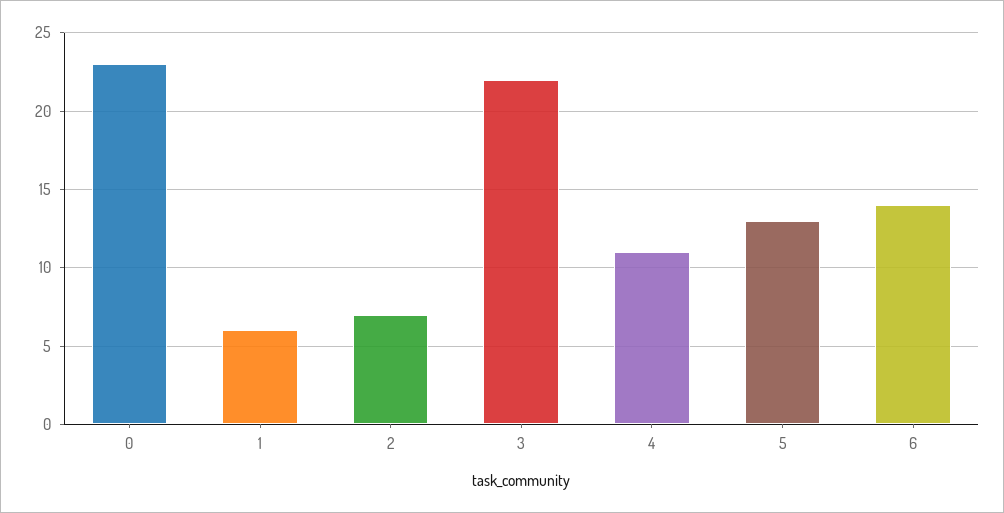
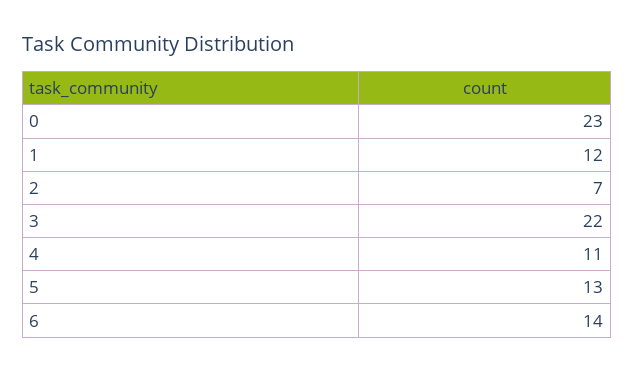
1: 6 -> 12

